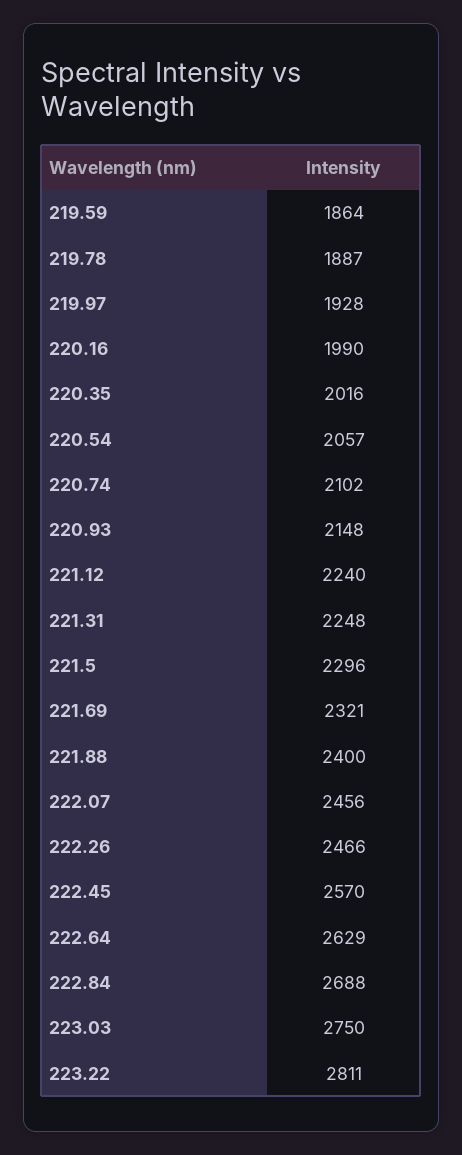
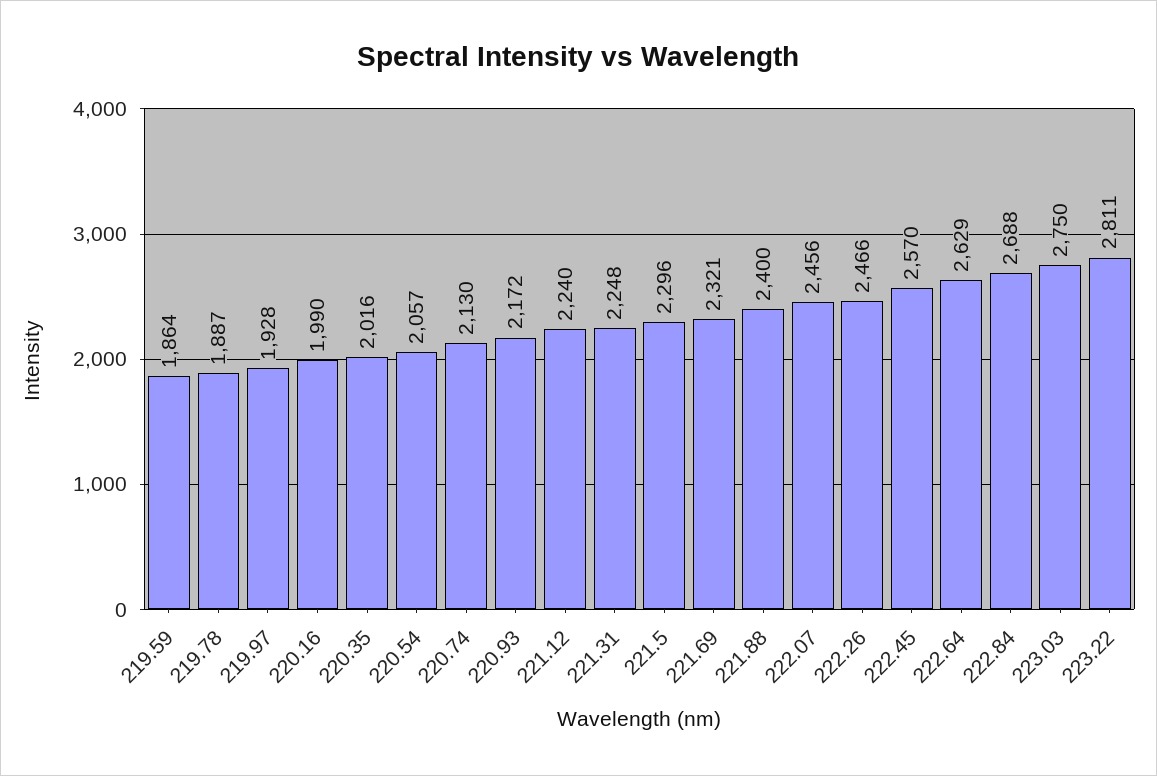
220.74: 2102 -> 2130
220.93: 2148 -> 2172

